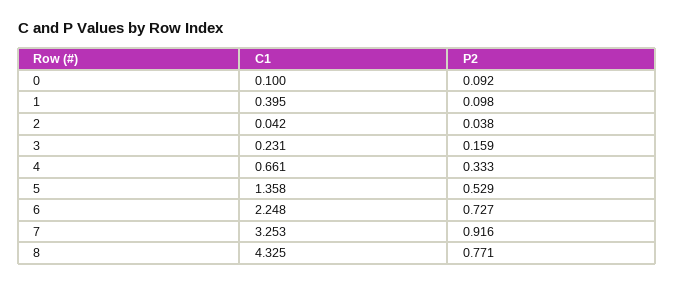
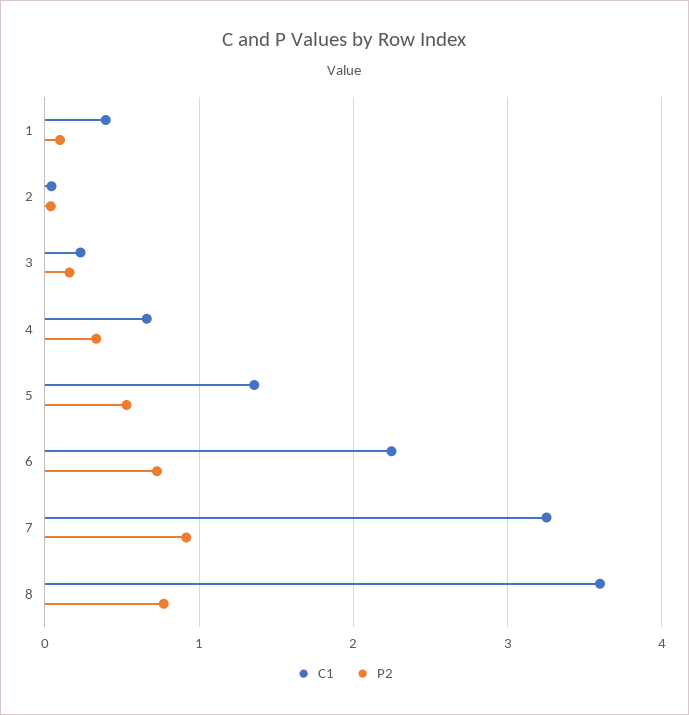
C1, 0: 0.1 -> none
P2, 0: 0.092 -> none
C1, 8: 4.325 -> 3.6

